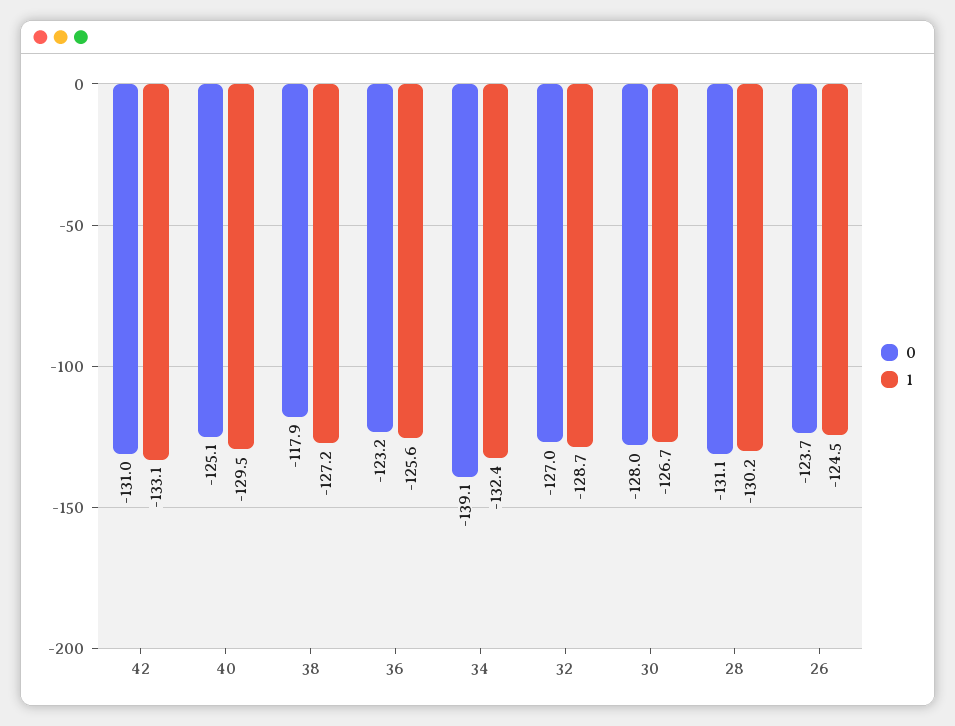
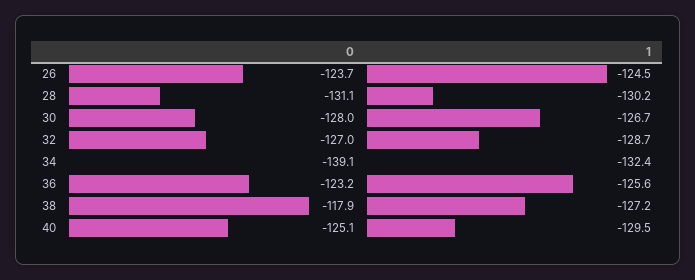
0, 42: -131 -> none
1, 42: -133.1 -> none

